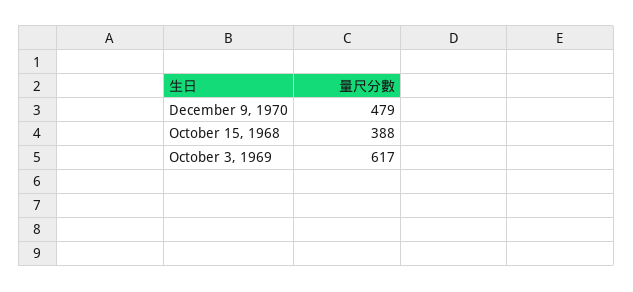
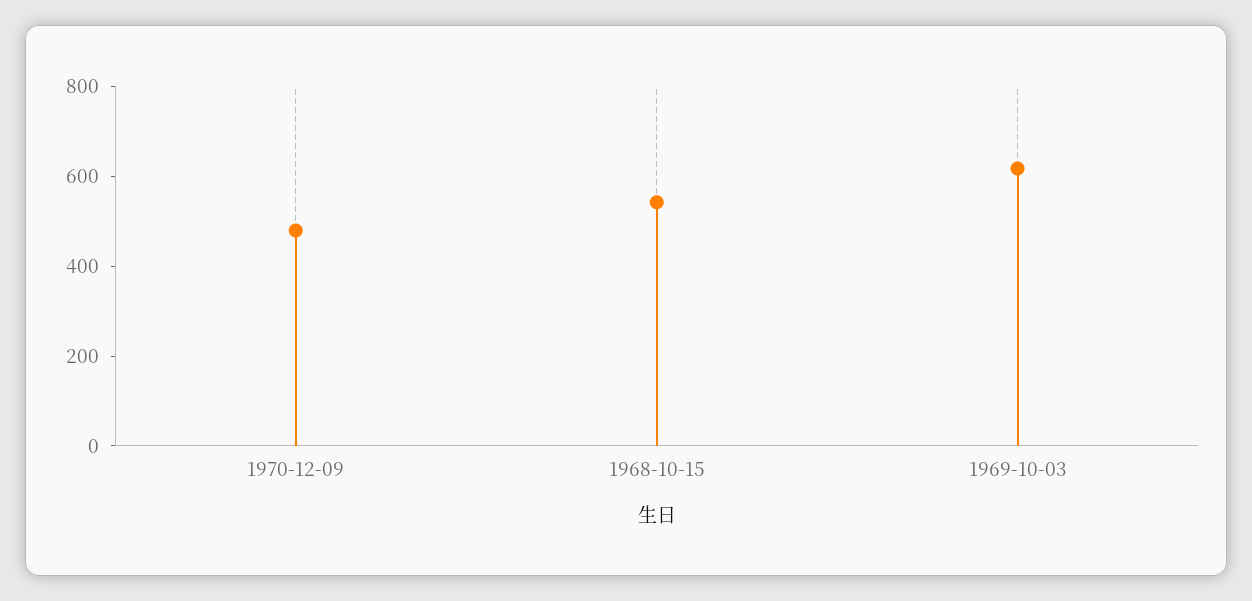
October 15, 1968: 388 -> 550

